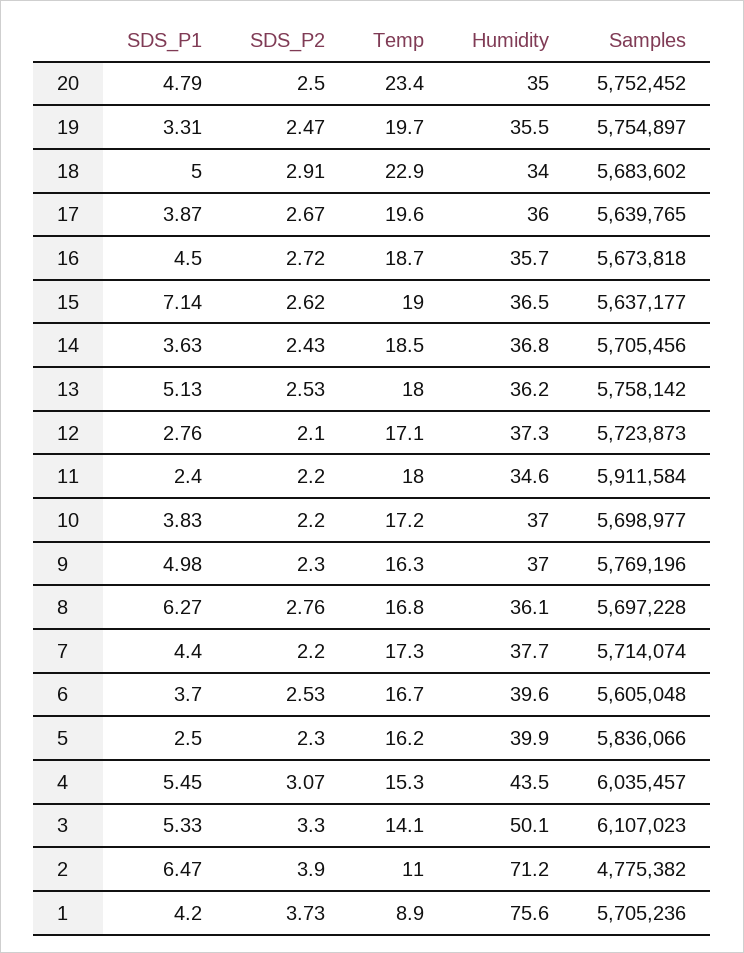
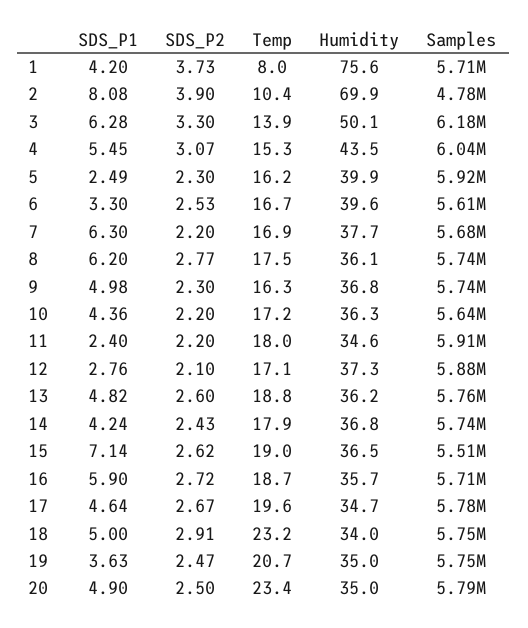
SDS_P1, 20: 4.79 -> 4.9
Samples, 20: 5752452 -> 5790000
SDS_P1, 19: 3.31 -> 3.63
Temp, 19: 19.7 -> 20.7
Humidity, 19: 35.5 -> 35
Temp, 18: 22.9 -> 23.2
Samples, 18: 5683602 -> 5750000
SDS_P1, 17: 3.87 -> 4.64
Humidity, 17: 36 -> 34.7
Samples, 17: 5639765 -> 5780000
SDS_P1, 16: 4.5 -> 5.9
Samples, 16: 5673818 -> 5710000
Samples, 15: 5637177 -> 5510000
SDS_P1, 14: 3.63 -> 4.24
Temp, 14: 18.5 -> 17.9
Samples, 14: 5705456 -> 5740000
SDS_P1, 13: 5.13 -> 4.82
SDS_P2, 13: 2.53 -> 2.6
Temp, 13: 18 -> 18.8
Samples, 12: 5723873 -> 5880000
SDS_P1, 10: 3.83 -> 4.36
Humidity, 10: 37 -> 36.3
Samples, 10: 5698977 -> 5640000
Humidity, 9: 37 -> 36.8
Samples, 9: 5769196 -> 5740000
SDS_P1, 8: 6.27 -> 6.2
SDS_P2, 8: 2.76 -> 2.77
Temp, 8: 16.8 -> 17.5
Samples, 8: 5697228 -> 5740000
SDS_P1, 7: 4.4 -> 6.3
Temp, 7: 17.3 -> 16.9
Samples, 7: 5714074 -> 5680000
SDS_P1, 6: 3.7 -> 3.3
SDS_P1, 5: 2.5 -> 2.49
Samples, 5: 5836066 -> 5920000
SDS_P1, 3: 5.33 -> 6.28
Temp, 3: 14.1 -> 13.9
Samples, 3: 6107023 -> 6180000
SDS_P1, 2: 6.47 -> 8.08
Temp, 2: 11 -> 10.4
Humidity, 2: 71.2 -> 69.9
Temp, 1: 8.9 -> 8

